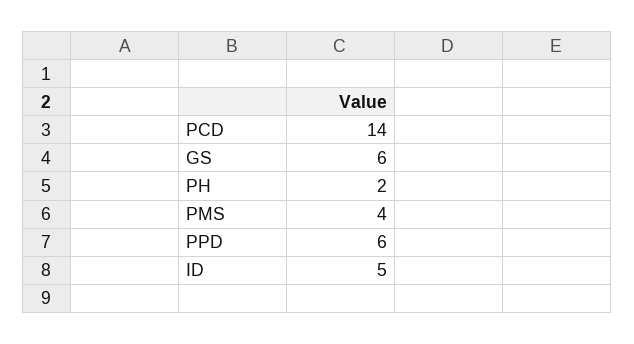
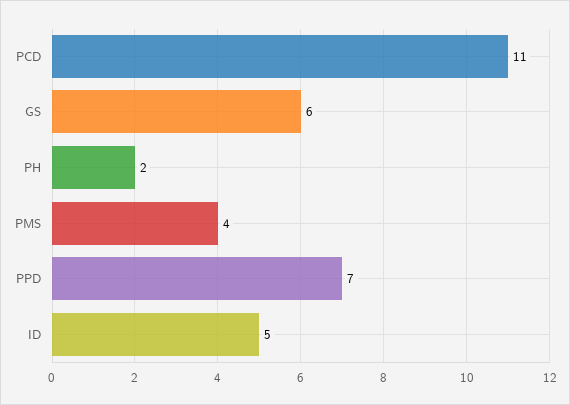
PCD: 14 -> 11
PPD: 6 -> 7

